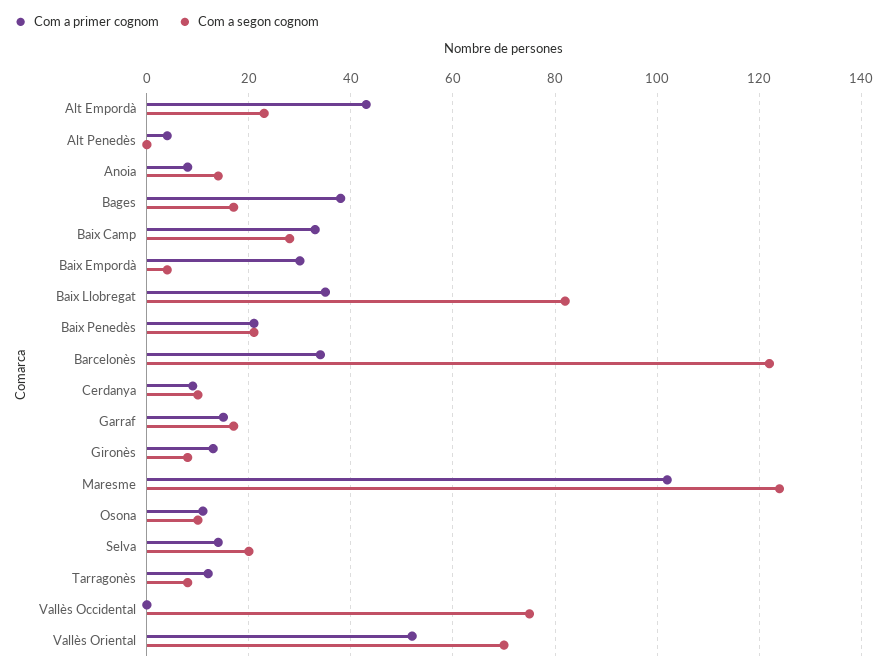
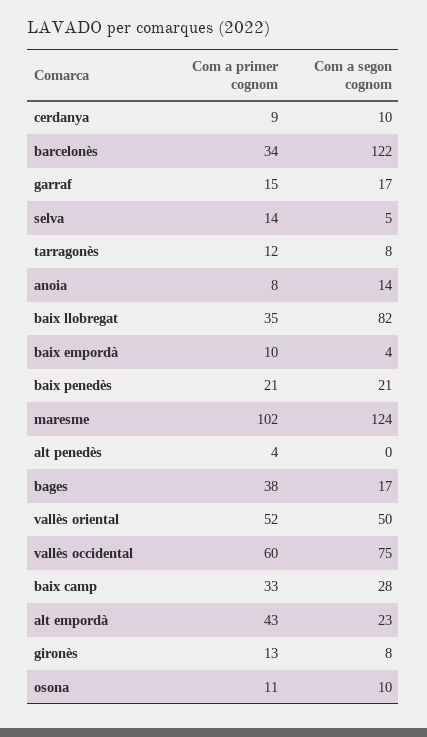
Com a primer cognom, Baix Empordà: 30 -> 10
Com a segon cognom, Selva: 20 -> 5
Com a primer cognom, Vallès Occidental: 0 -> 60
Com a segon cognom, Vallès Oriental: 70 -> 50

